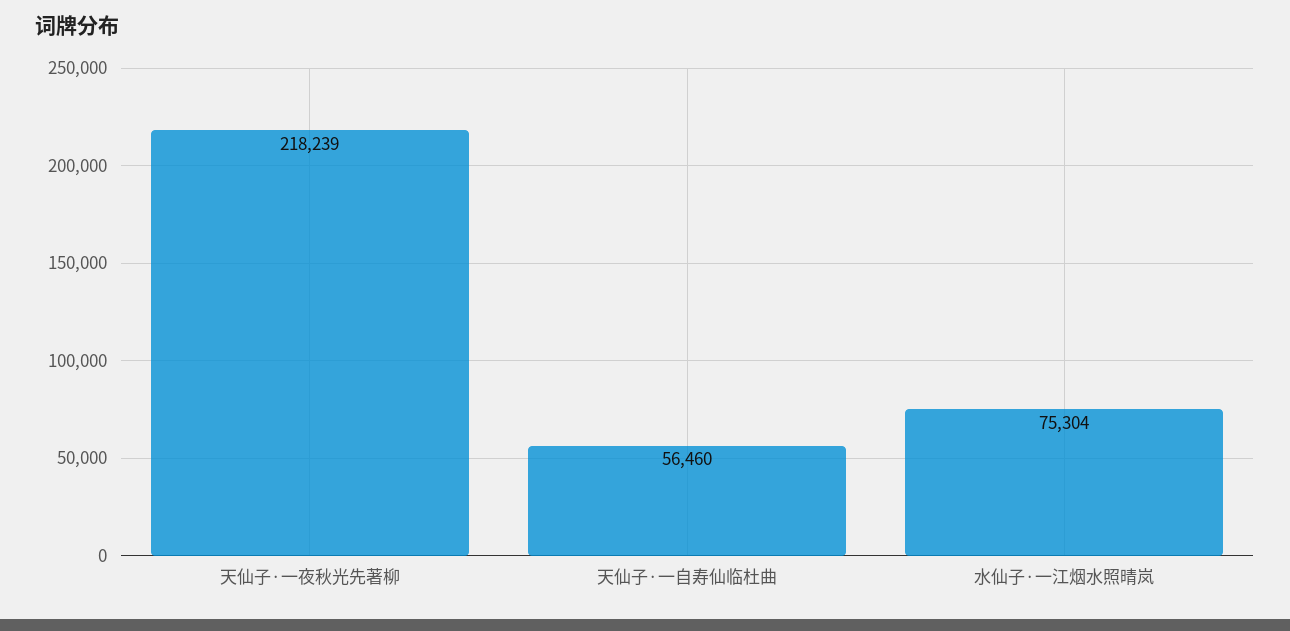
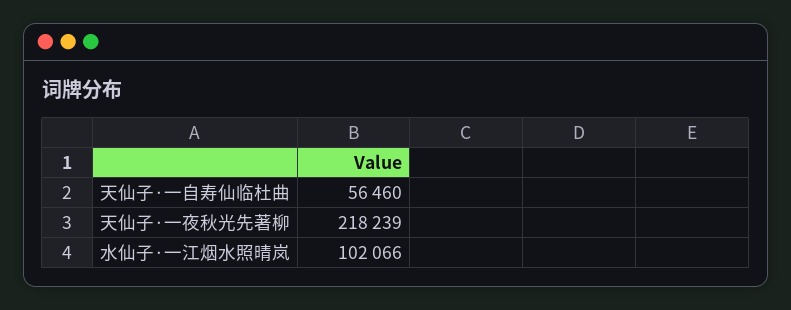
水仙子·一江烟水照晴岚: 75304 -> 102066

